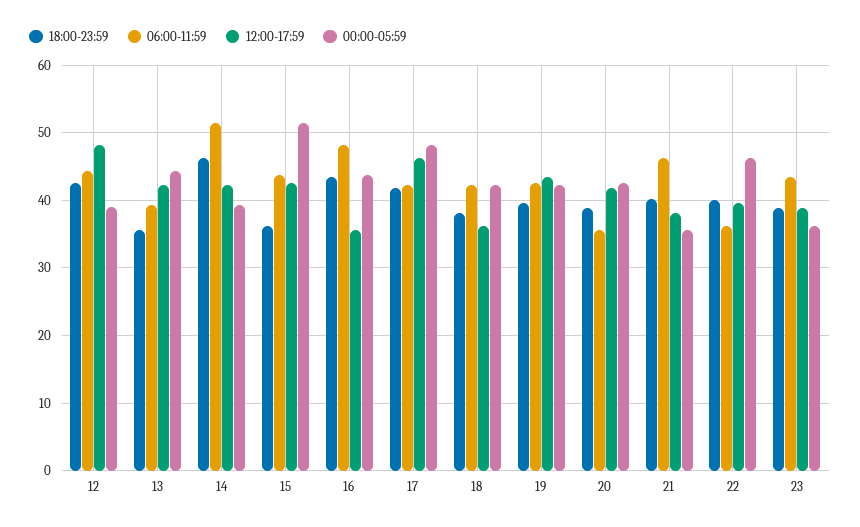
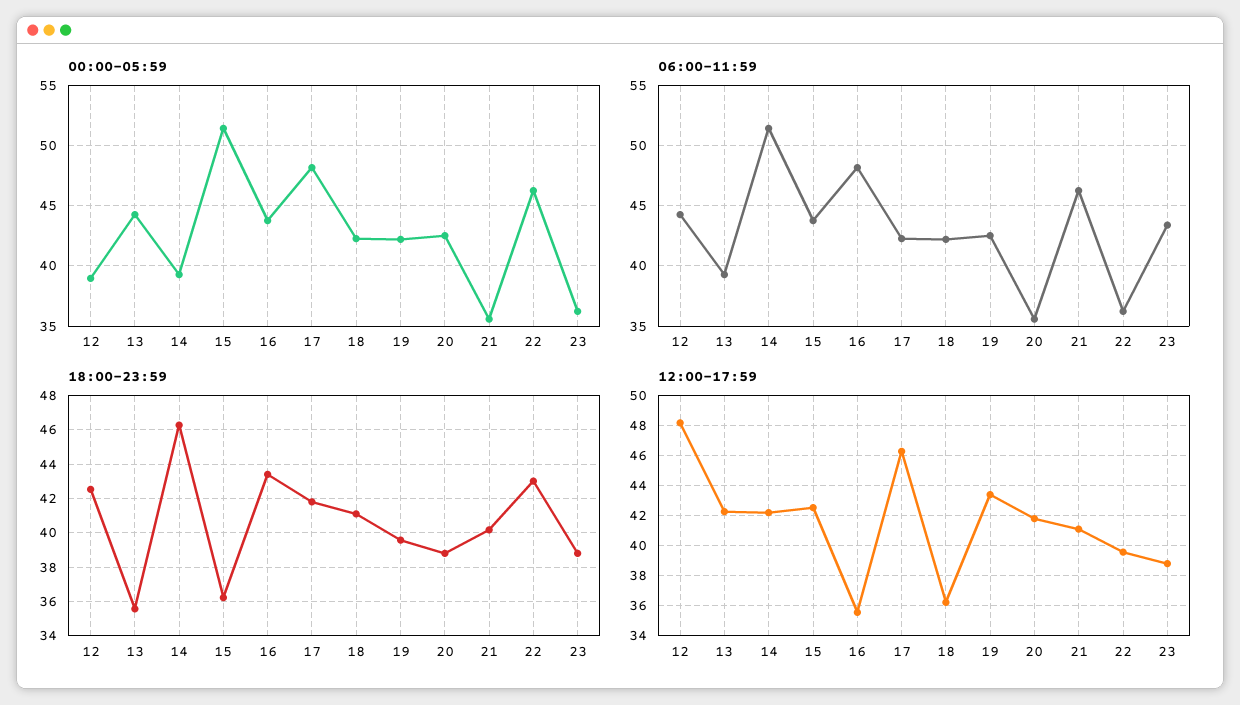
18:00-23:59, 18: 38 -> 41
12:00-17:59, 21: 38 -> 41
18:00-23:59, 22: 40 -> 43

